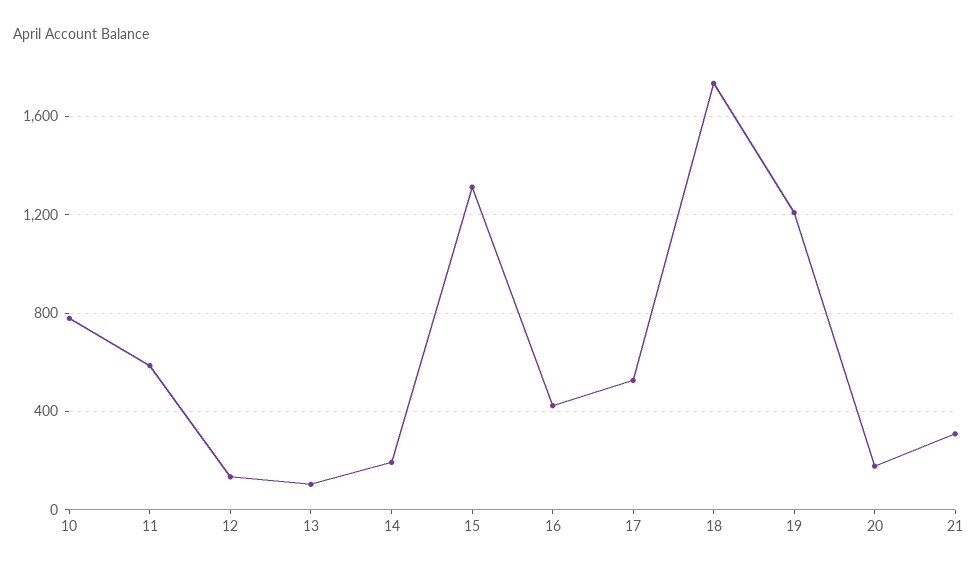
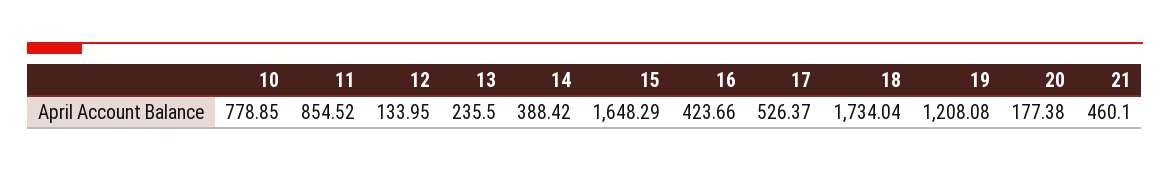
11: 600 -> 854.52
13: 100 -> 235.5
14: 200 -> 388.42
15: 1300 -> 1648.29
21: 300 -> 460.1

